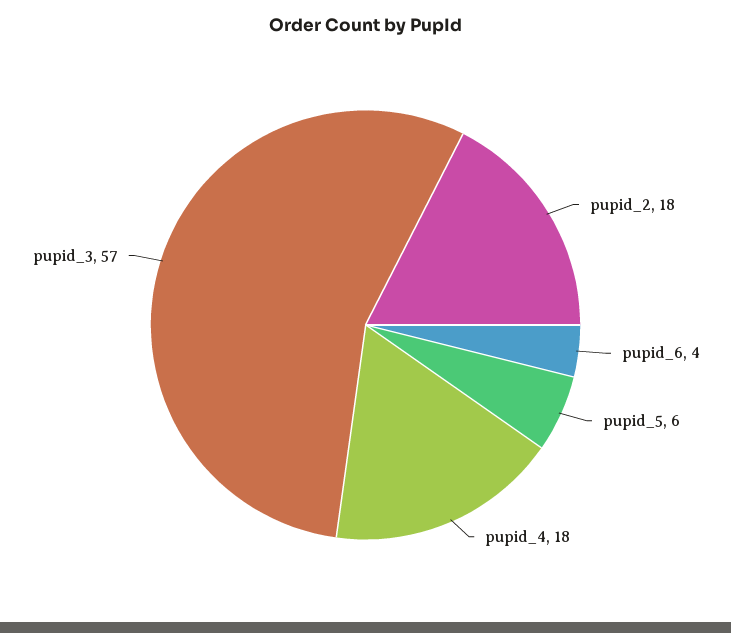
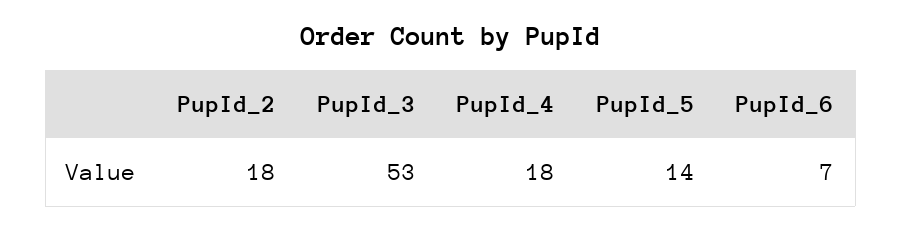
pupid_6: 4 -> 7
pupid_5: 6 -> 14
pupid_3: 57 -> 53

